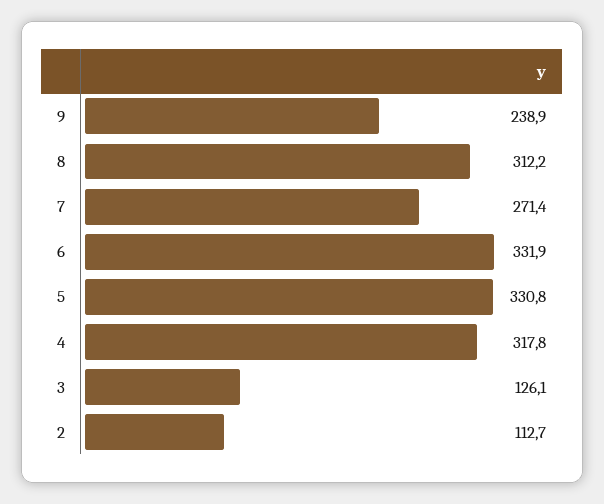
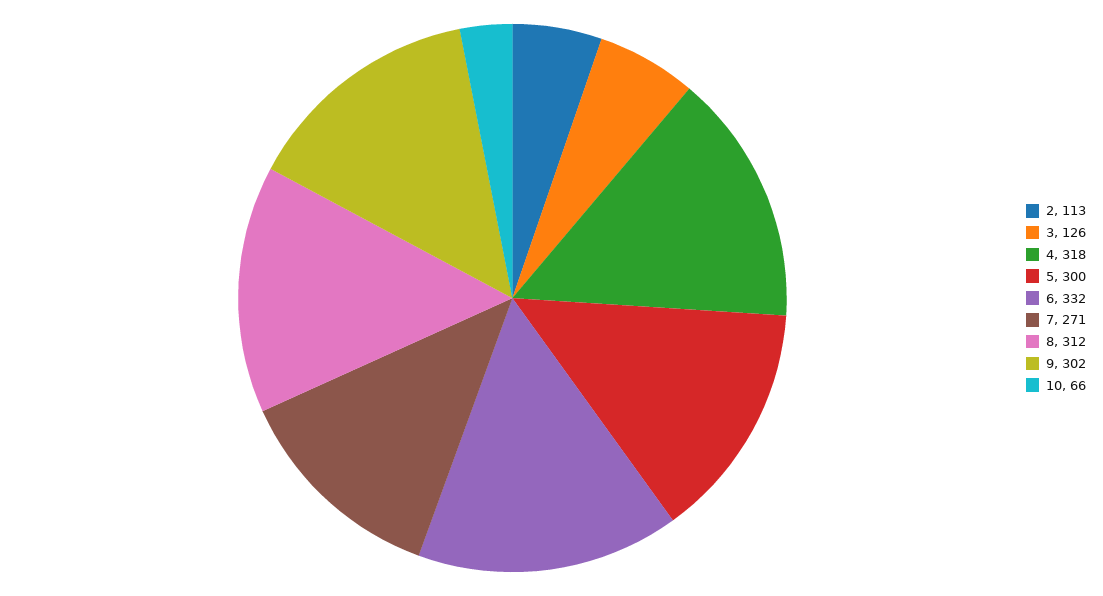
9: 238.9 -> 302
5: 330.8 -> 300
10: none -> 66

